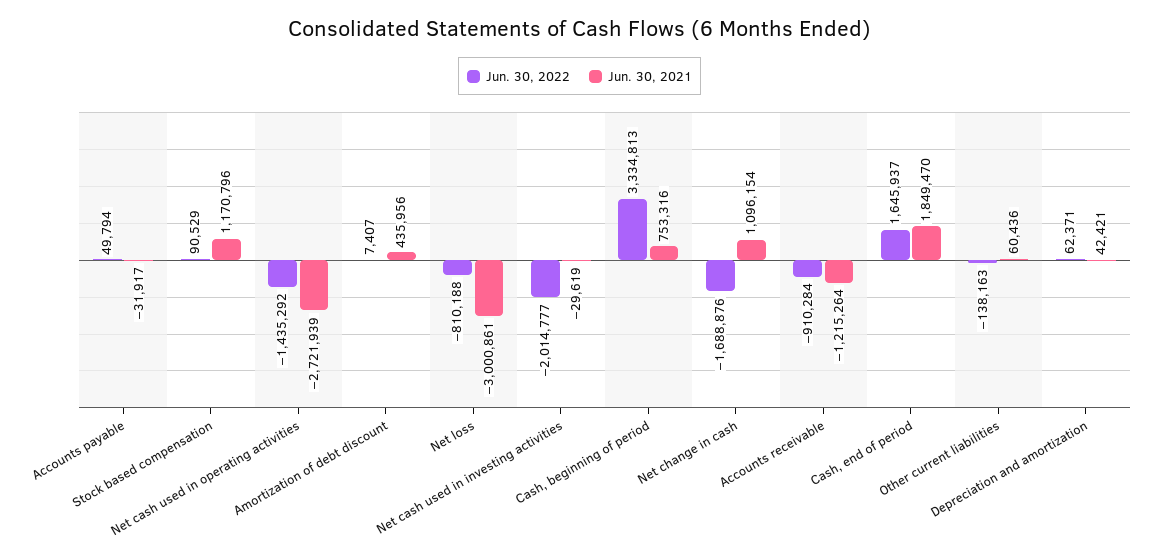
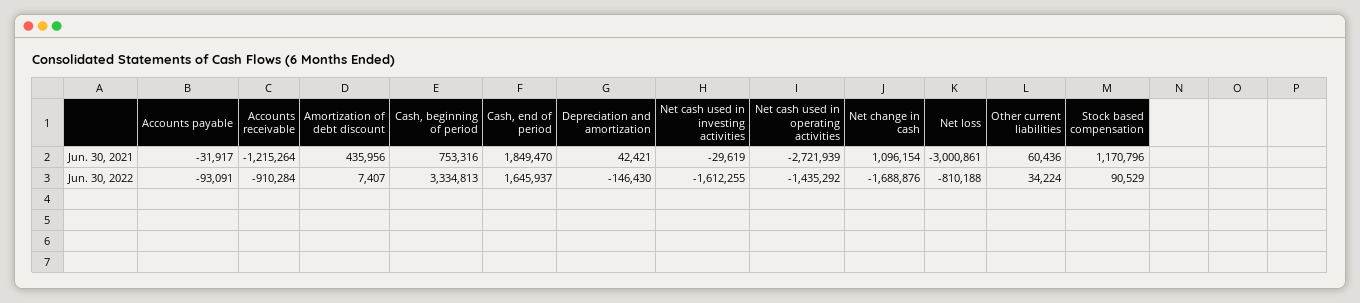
Jun. 30, 2022, Accounts payable: 49794 -> -93091
Jun. 30, 2022, Net cash used in investing activities: -2014777 -> -1612255
Jun. 30, 2022, Other current liabilities: -138163 -> 34224
Jun. 30, 2022, Depreciation and amortization: 62371 -> -146430

